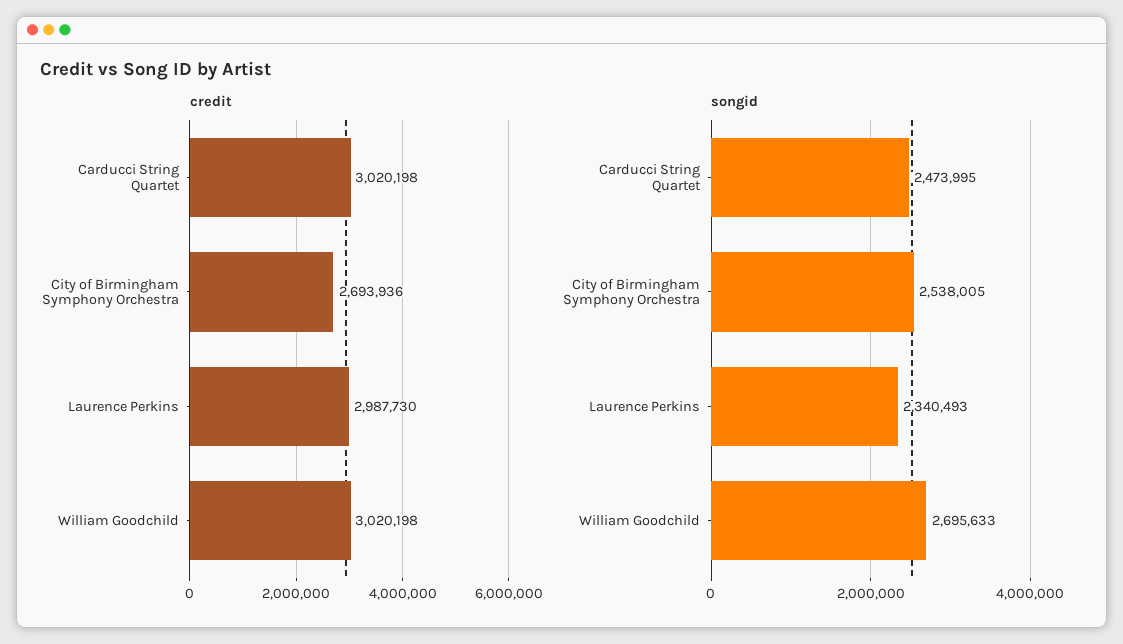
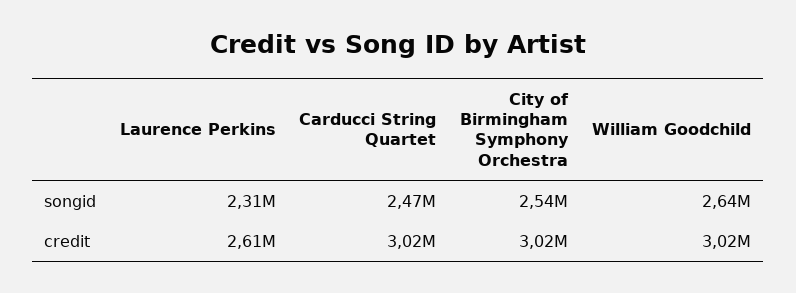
credit, City of Birmingham Symphony Orchestra: 2693936 -> 3020000
credit, Laurence Perkins: 2987730 -> 2610000
songid, Laurence Perkins: 2340493 -> 2310000
songid, William Goodchild: 2695633 -> 2640000

